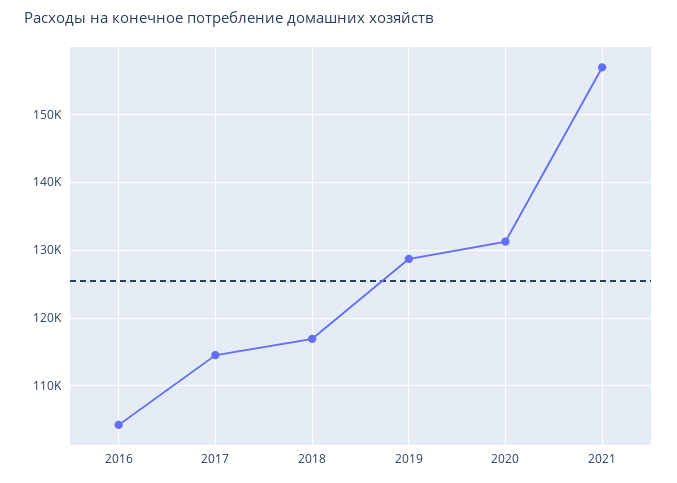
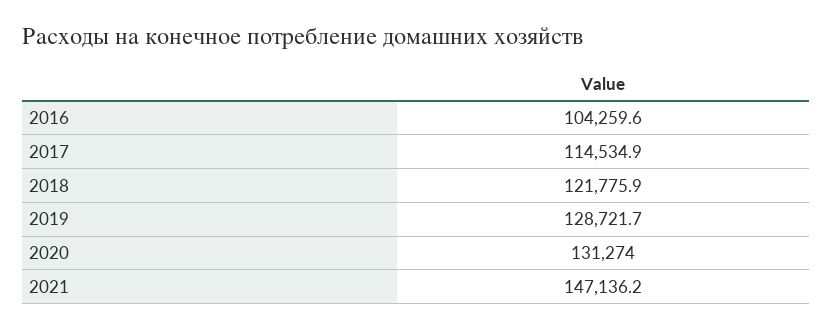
2018: 117000 -> 121775.9
2021: 157000 -> 147136.2

